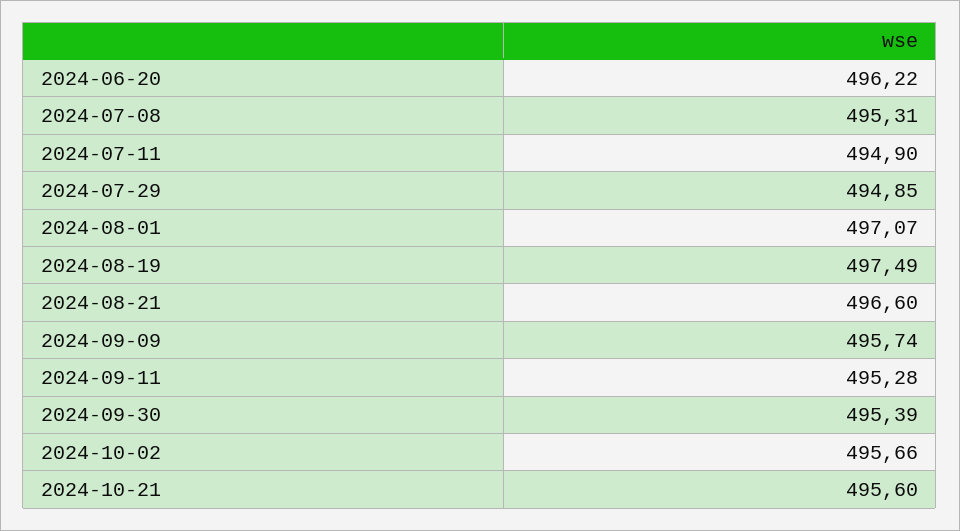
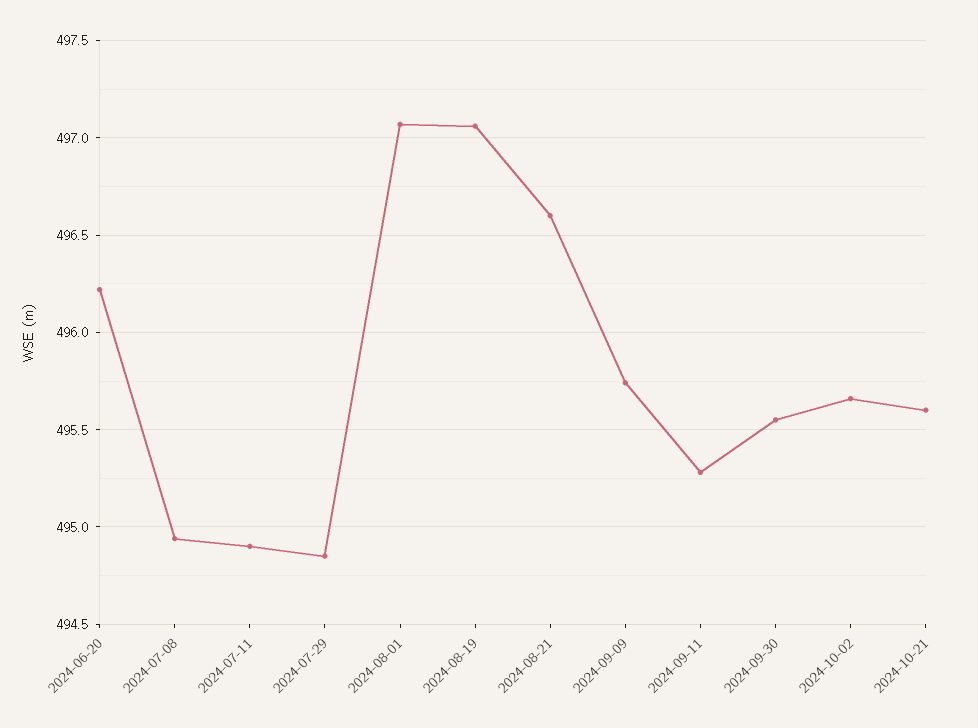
2024-07-08: 495.31 -> 494.95
2024-08-19: 497.49 -> 497.05
2024-09-30: 495.39 -> 495.55

